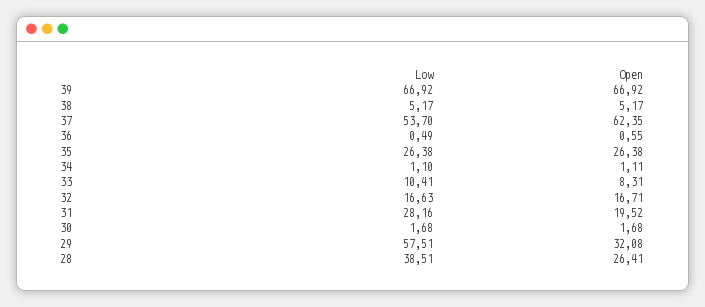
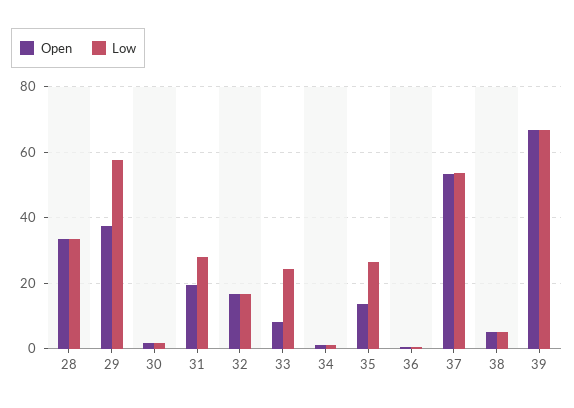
Open, 37: 62.35 -> 54
Open, 35: 26.38 -> 14
Low, 33: 10.41 -> 24
Open, 29: 32.08 -> 38
Low, 28: 38.51 -> 34
Open, 28: 26.41 -> 34

